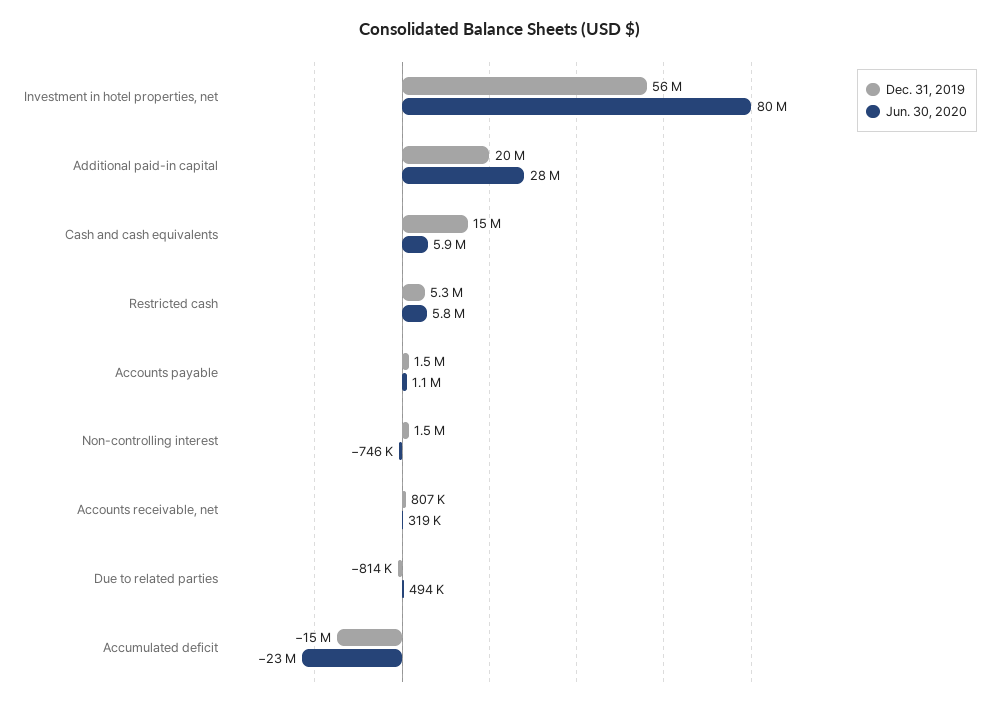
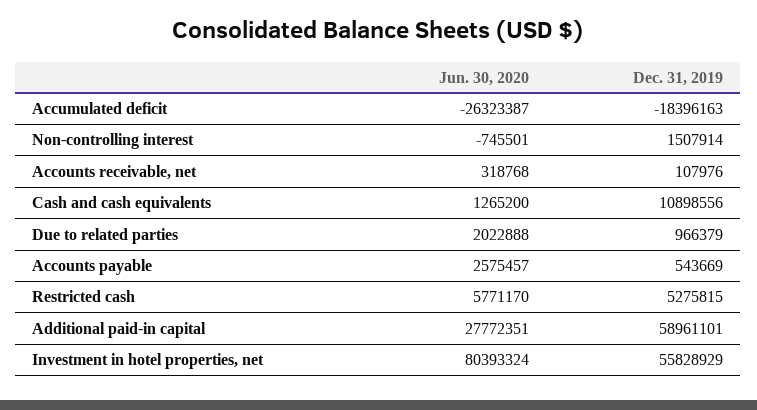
Dec. 31, 2019, Additional paid-in capital: 20000000 -> 58961101
Dec. 31, 2019, Cash and cash equivalents: 15000000 -> 10898556
Jun. 30, 2020, Cash and cash equivalents: 5900000 -> 1265200
Dec. 31, 2019, Accounts payable: 1500000 -> 543669
Jun. 30, 2020, Accounts payable: 1100000 -> 2575457
Dec. 31, 2019, Accounts receivable, net: 807000 -> 107976
Dec. 31, 2019, Due to related parties: -814000 -> 966379
Jun. 30, 2020, Due to related parties: 494000 -> 2022888
Dec. 31, 2019, Accumulated deficit: -15000000 -> -18396163
Jun. 30, 2020, Accumulated deficit: -23000000 -> -26323387

